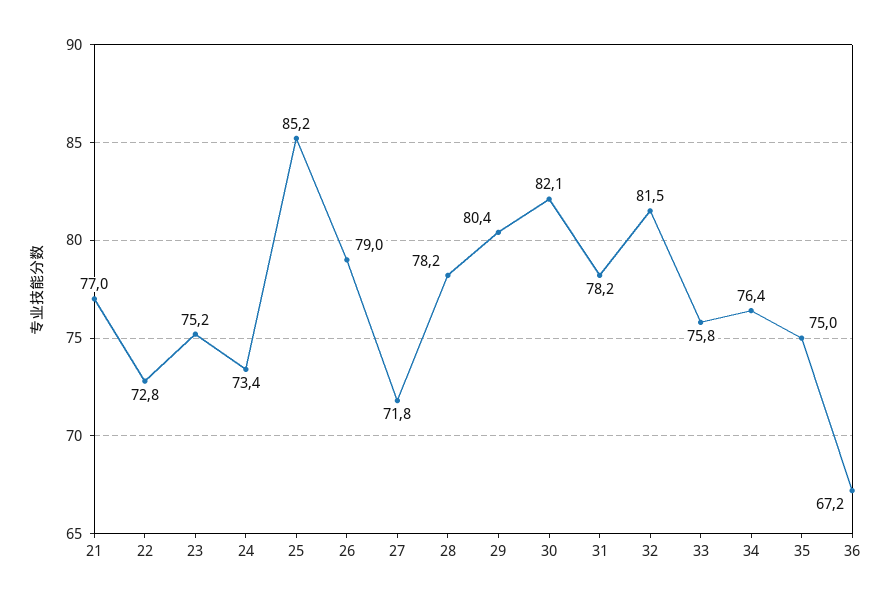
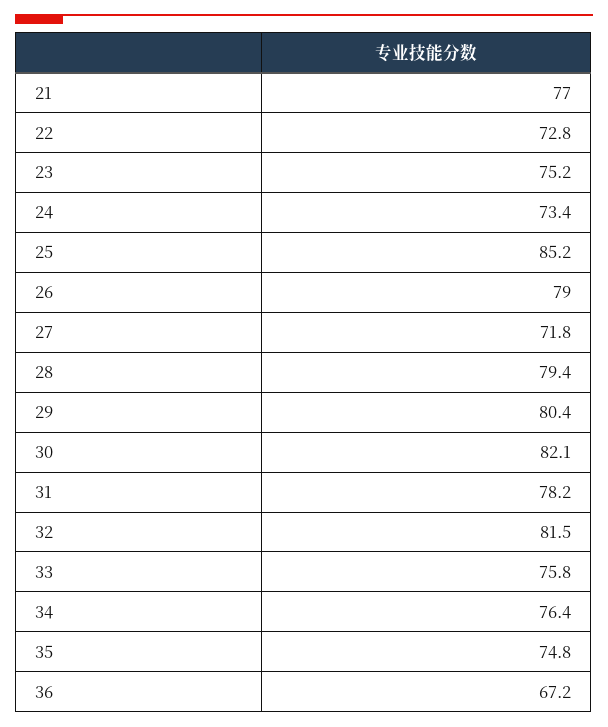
28: 78.2 -> 79.4
35: 75 -> 74.8

